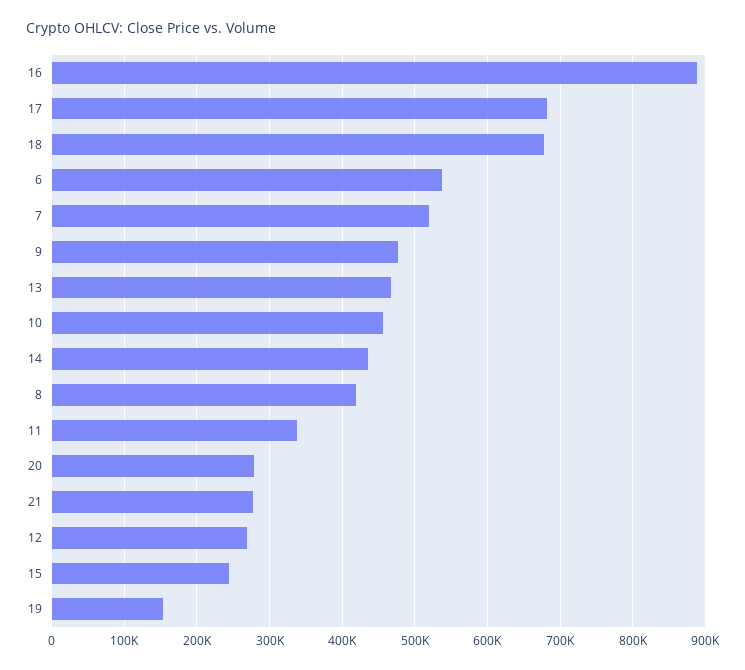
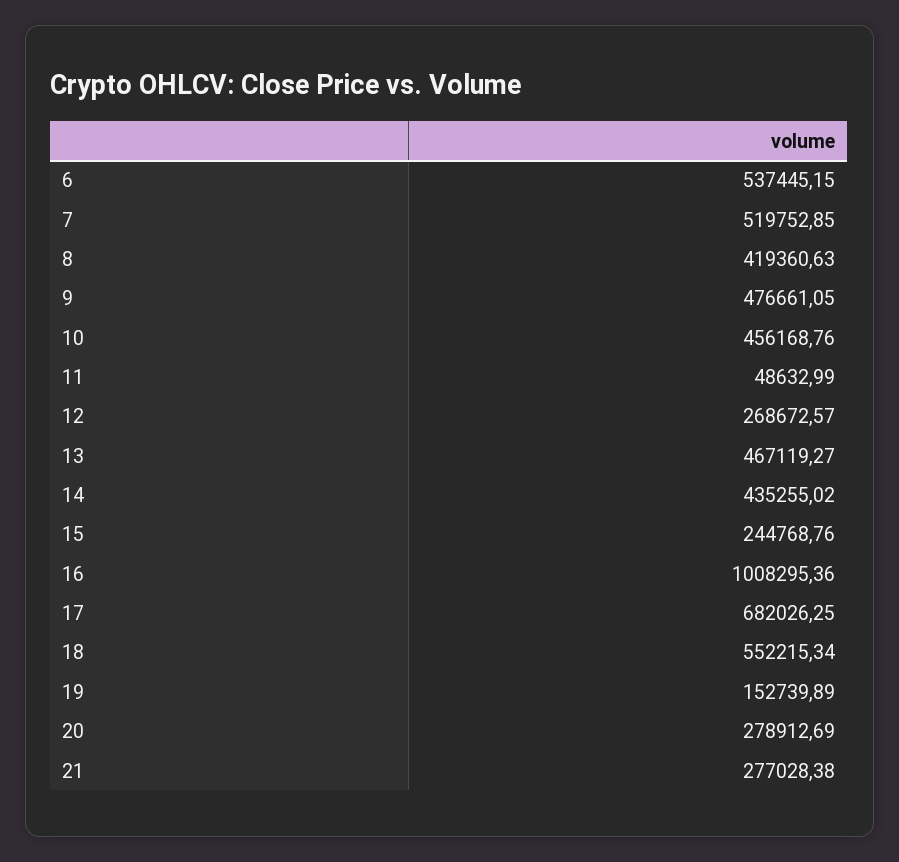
16: 890000 -> 1008295.36
18: 680000 -> 552215.34
11: 340000 -> 48632.99

